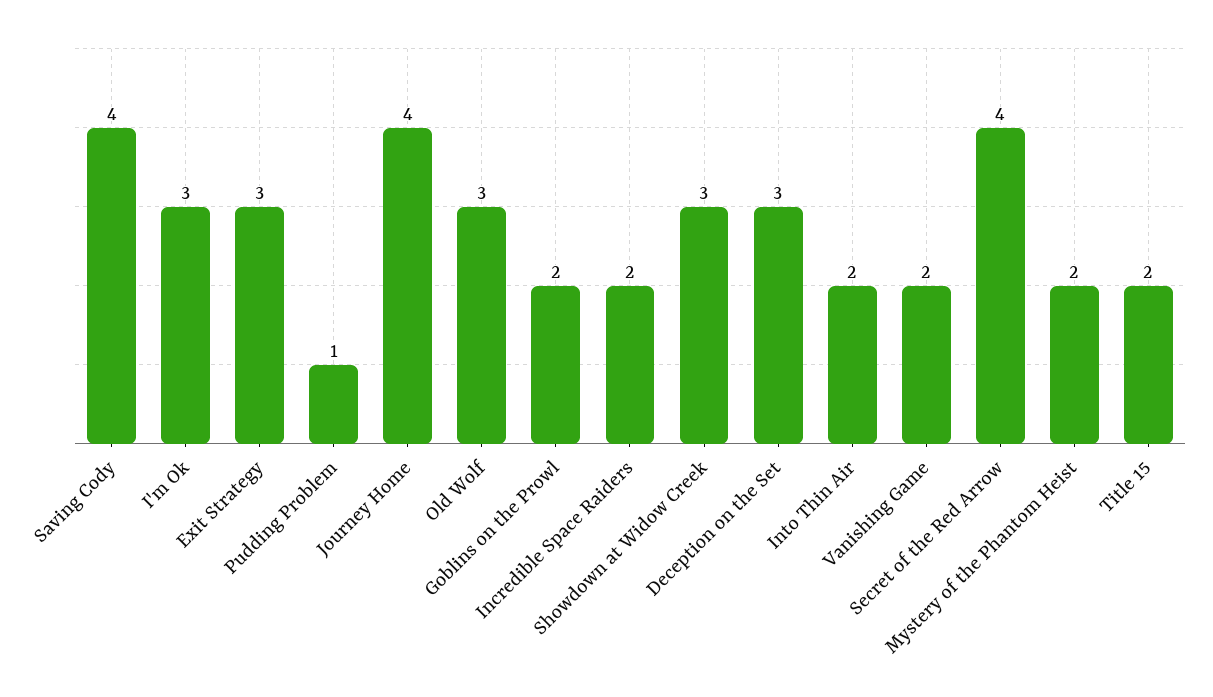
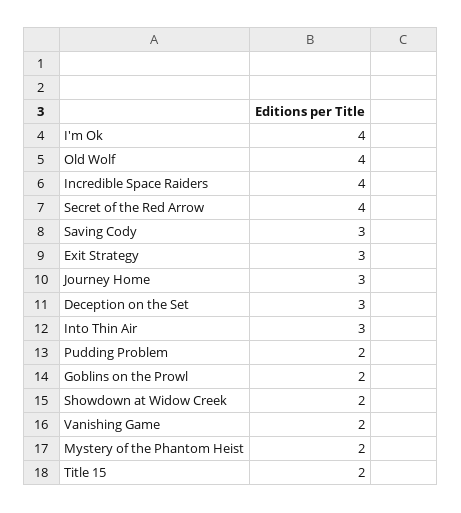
Saving Cody: 4 -> 3
I'm Ok: 3 -> 4
Pudding Problem: 1 -> 2
Journey Home: 4 -> 3
Old Wolf: 3 -> 4
Incredible Space Raiders: 2 -> 4
Showdown at Widow Creek: 3 -> 2
Into Thin Air: 2 -> 3

